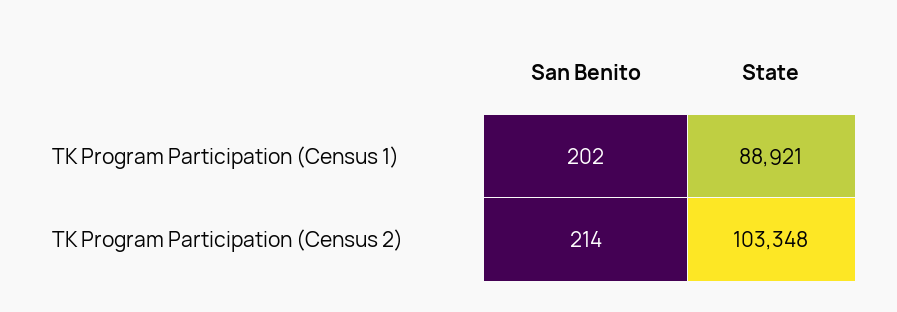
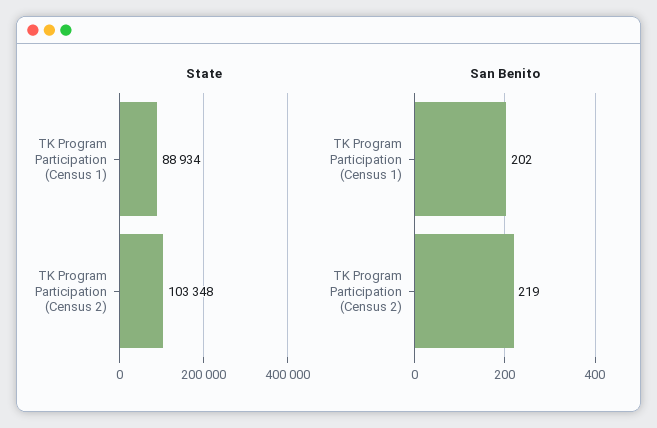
State, TK Program Participation (Census 1): 88921 -> 88934
San Benito, TK Program Participation (Census 2): 214 -> 219

